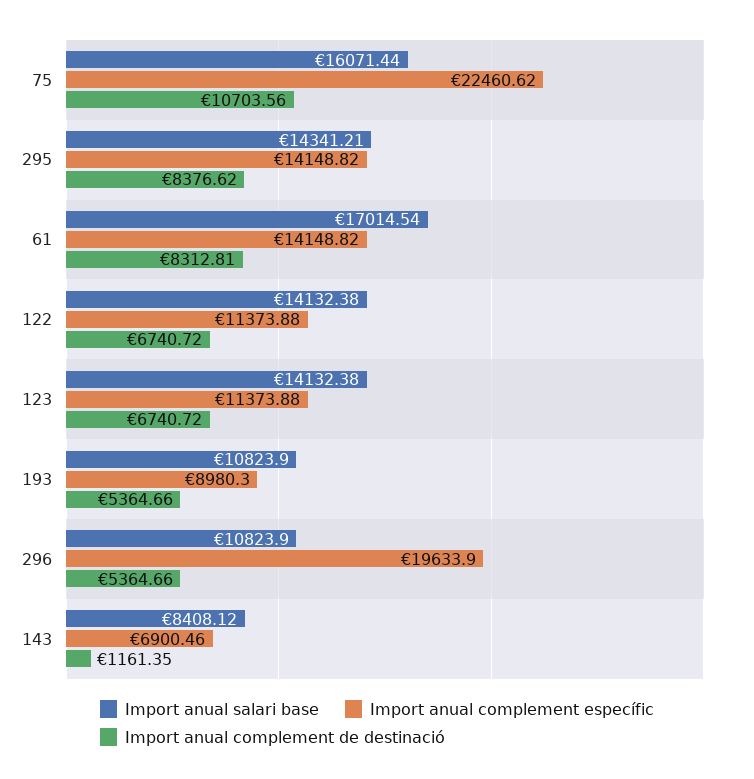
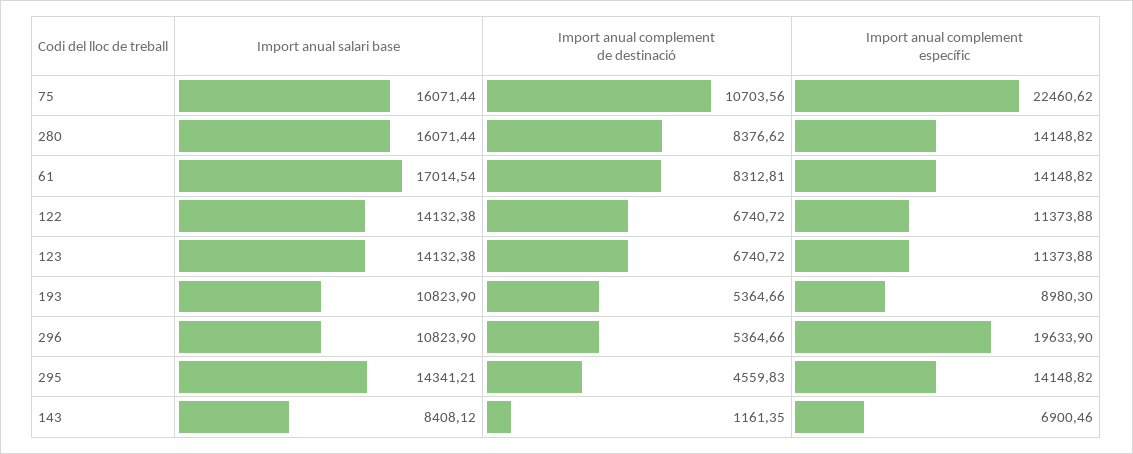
Import anual complement de destinació, 295: 8376.62 -> 4559.83
Import anual salari base, 280: none -> 16071.44
Import anual complement de destinació, 280: none -> 8376.62
Import anual complement específic, 280: none -> 14148.82

